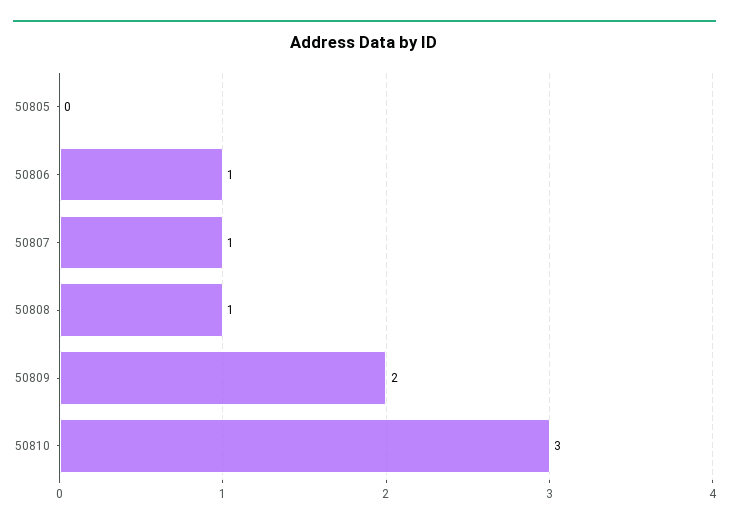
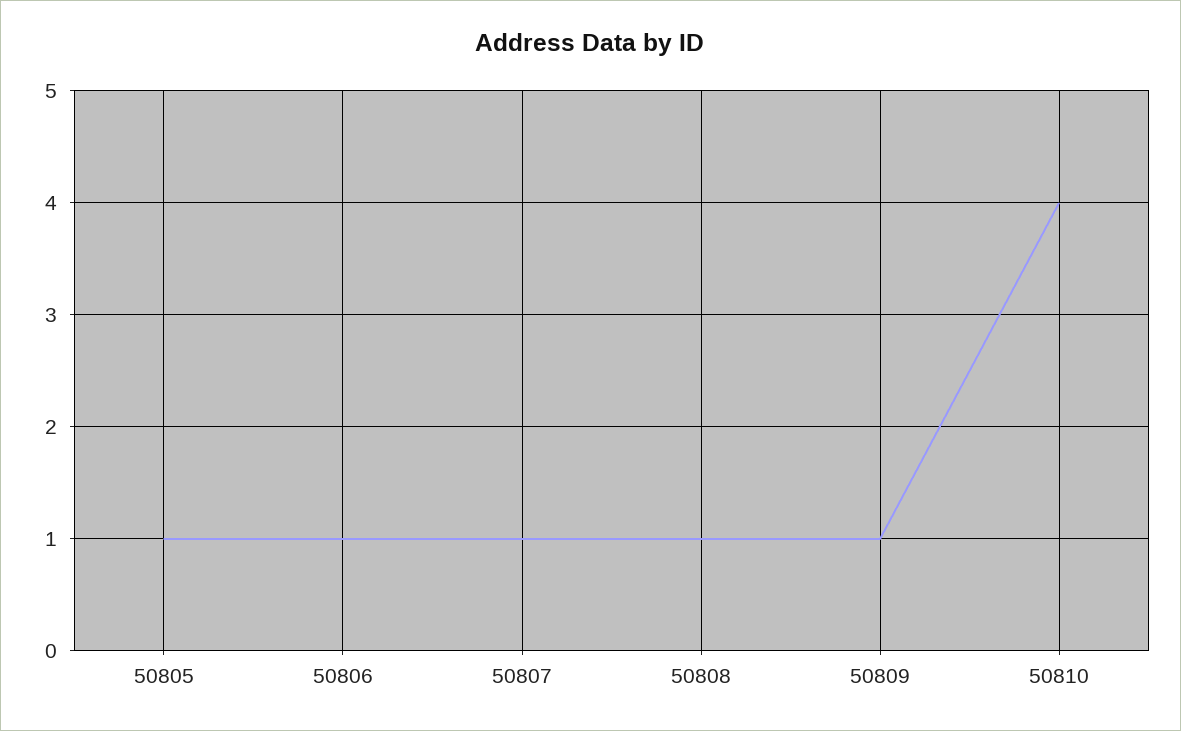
50805: 0 -> 1
50809: 2 -> 1
50810: 3 -> 4

